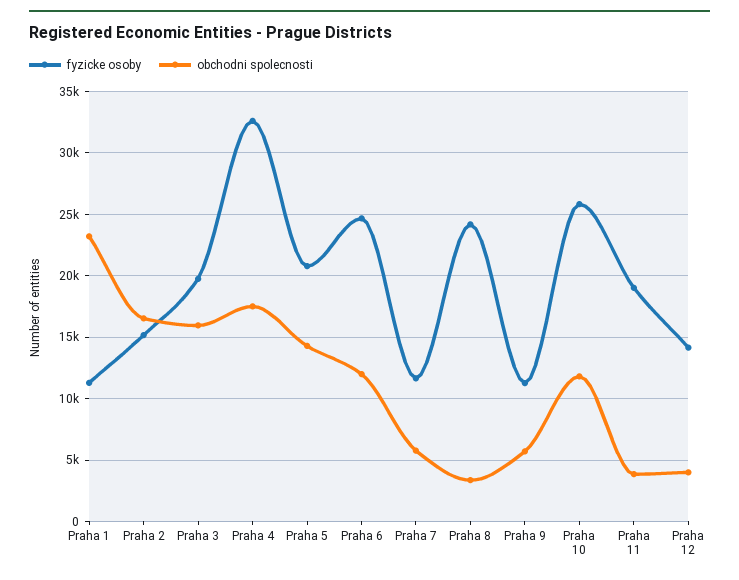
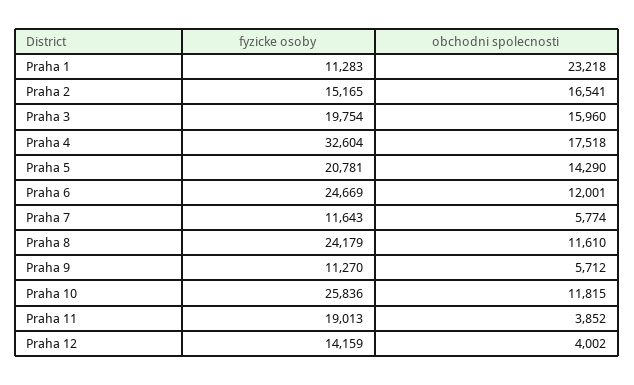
obchodni spolecnosti, Praha 8: 3500 -> 11610

